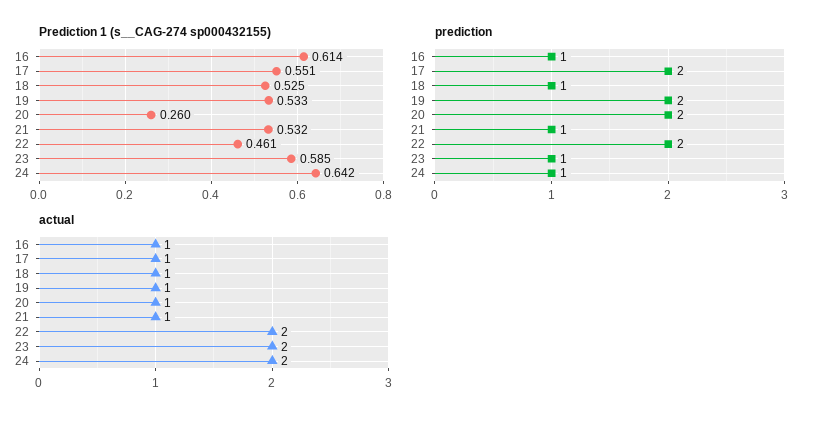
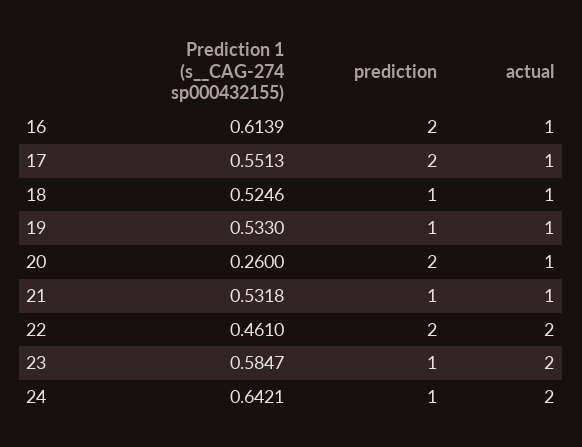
prediction, 16: 1 -> 2
prediction, 19: 2 -> 1

